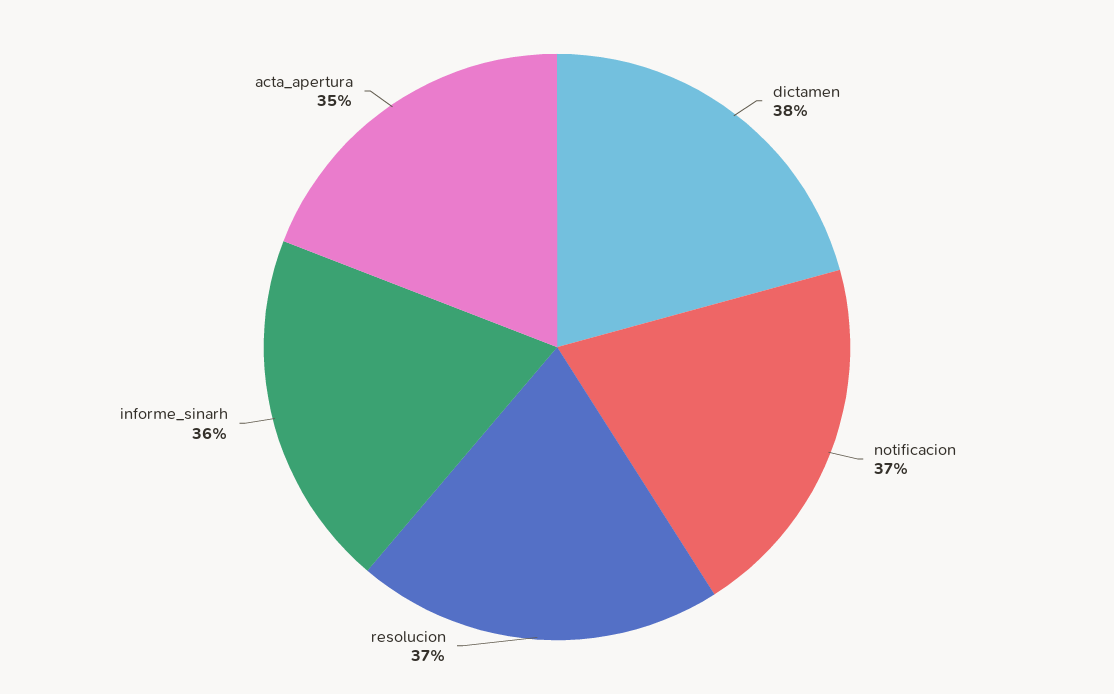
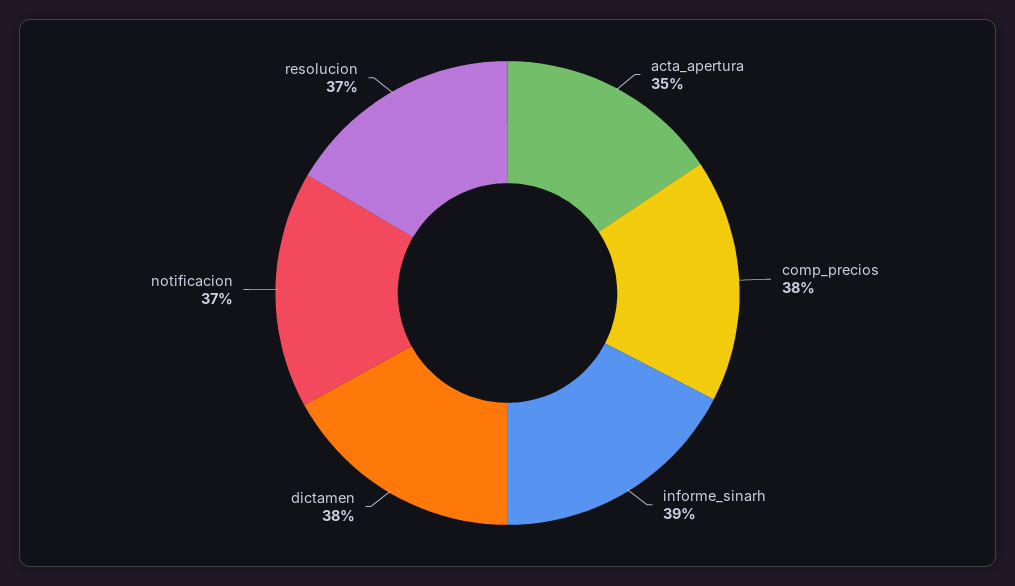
informe_sinarh: 36 -> 39
comp_precios: none -> 38

